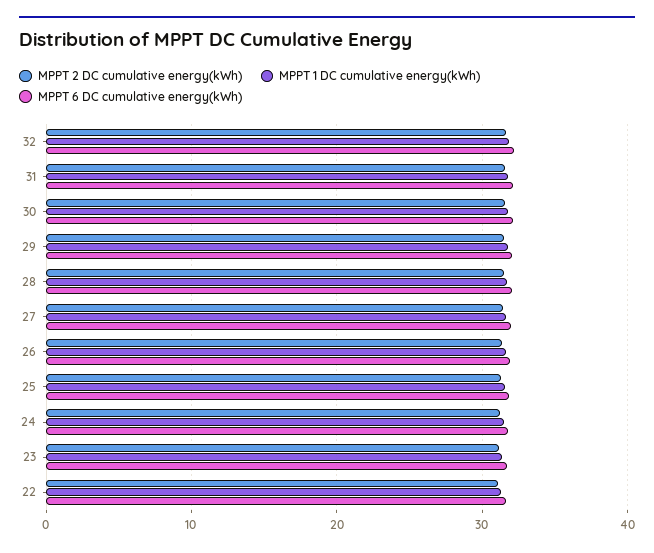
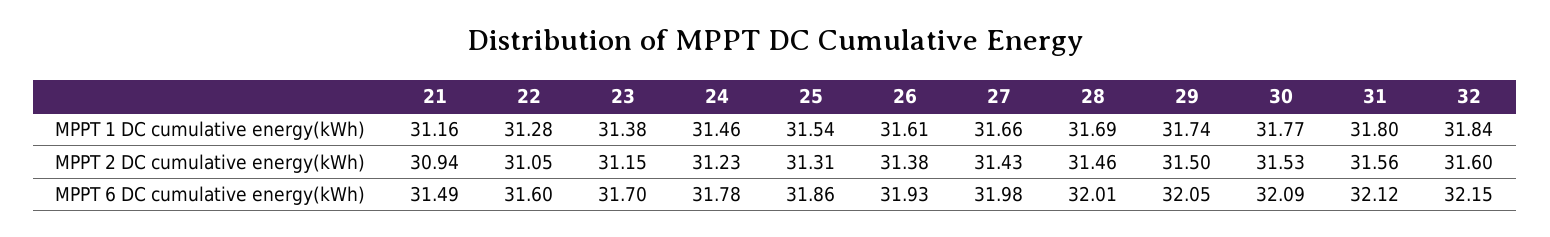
MPPT 1 DC cumulative energy(kWh), 21: none -> 31.16
MPPT 2 DC cumulative energy(kWh), 21: none -> 30.94
MPPT 6 DC cumulative energy(kWh), 21: none -> 31.49

